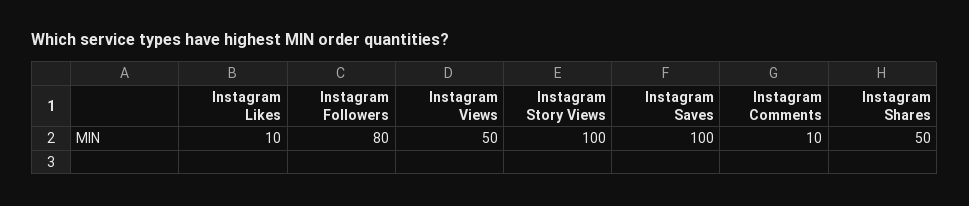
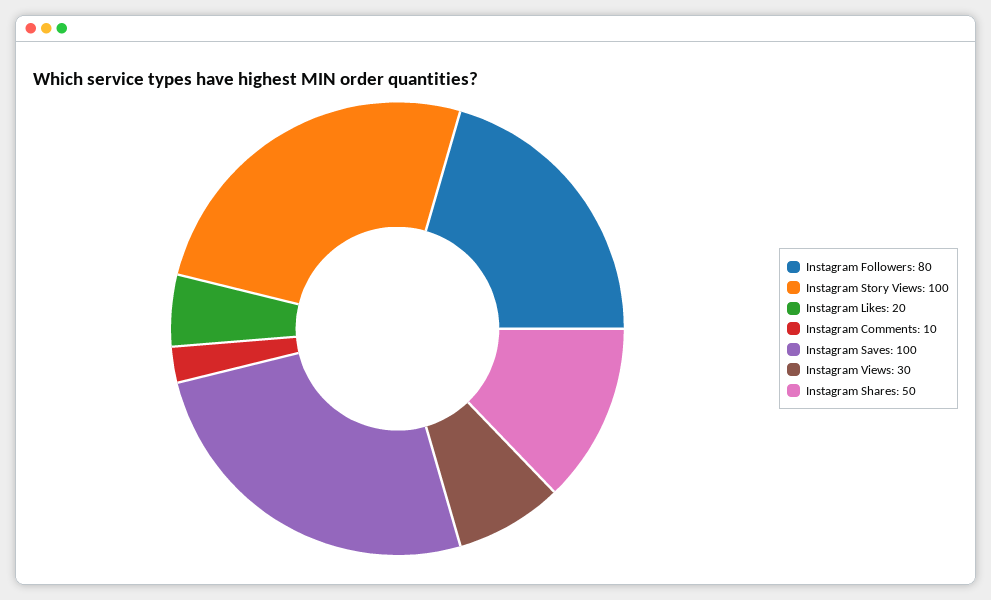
Instagram Likes: 10 -> 20
Instagram Views: 50 -> 30

